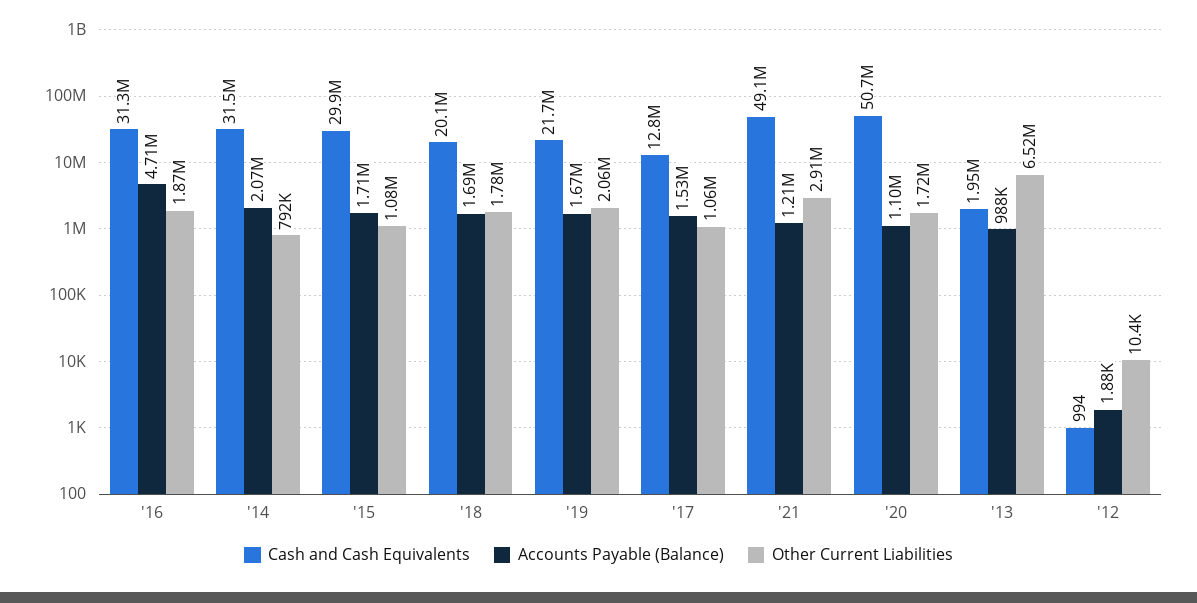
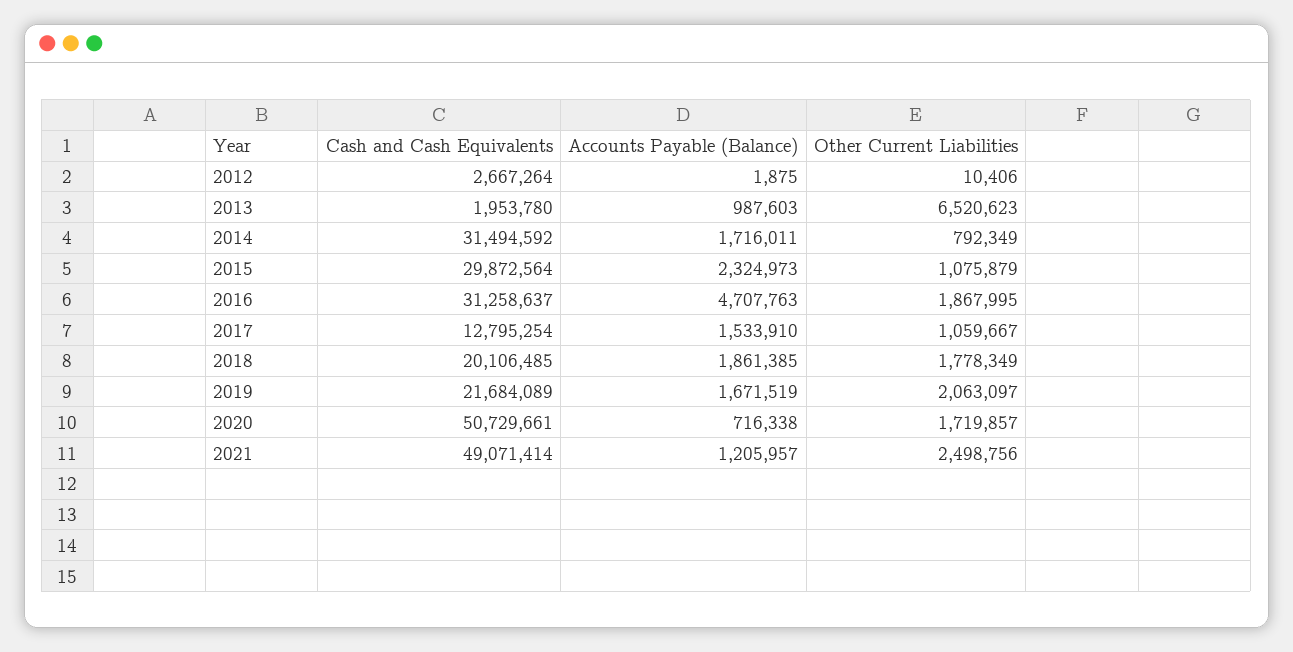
Accounts Payable (Balance), '14: 2070000 -> 1716011
Accounts Payable (Balance), '15: 1710000 -> 2324973
Accounts Payable (Balance), '18: 1690000 -> 1861385
Other Current Liabilities, '21: 2910000 -> 2498756
Accounts Payable (Balance), '20: 1100000 -> 716338
Cash and Cash Equivalents, '12: 994 -> 2667264

